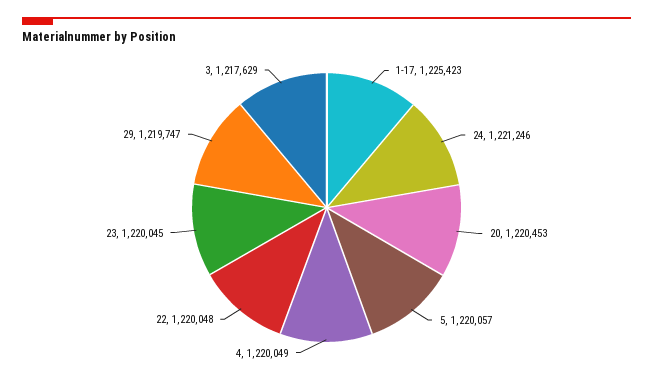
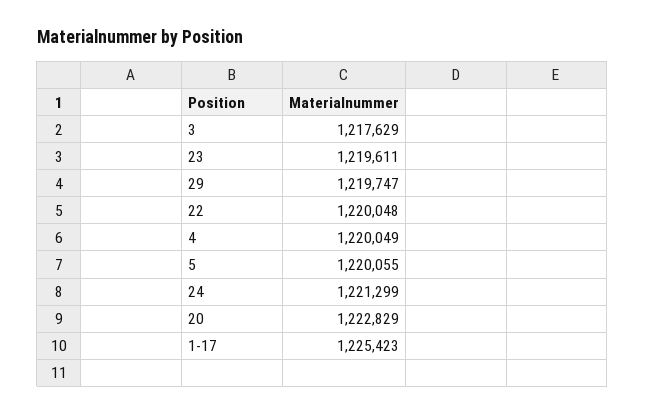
24: 1221246 -> 1221299
20: 1220453 -> 1222829
5: 1220057 -> 1220055
23: 1220045 -> 1219611

